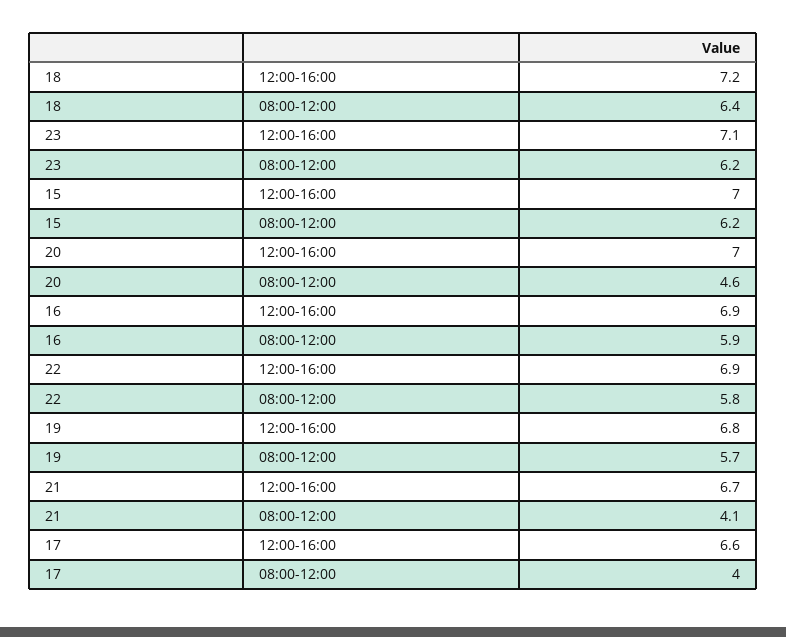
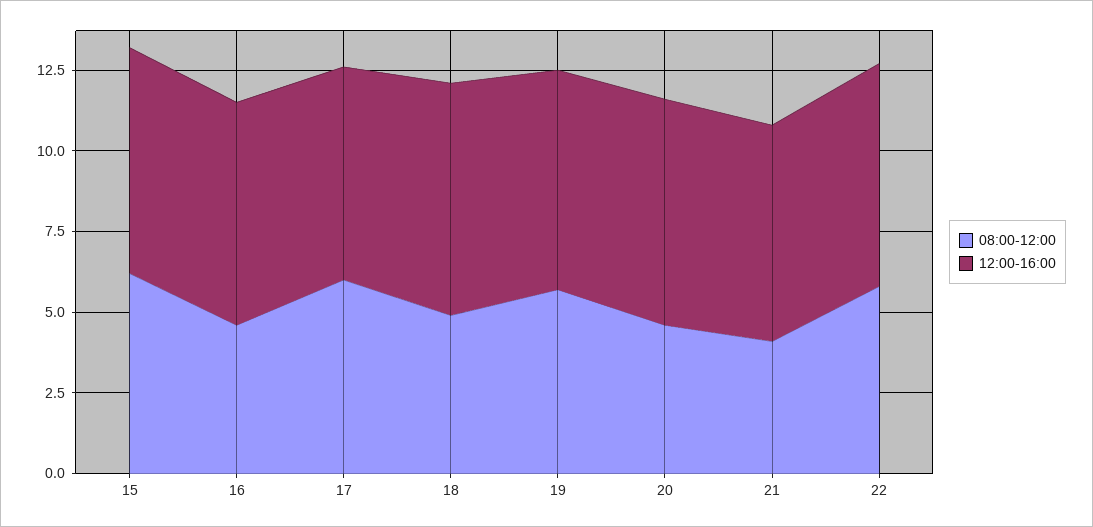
08:00-12:00, 18: 6.4 -> 5
12:00-16:00, 23: 7.1 -> none
08:00-12:00, 23: 6.2 -> none
08:00-12:00, 16: 5.9 -> 4.5
08:00-12:00, 17: 4 -> 6

